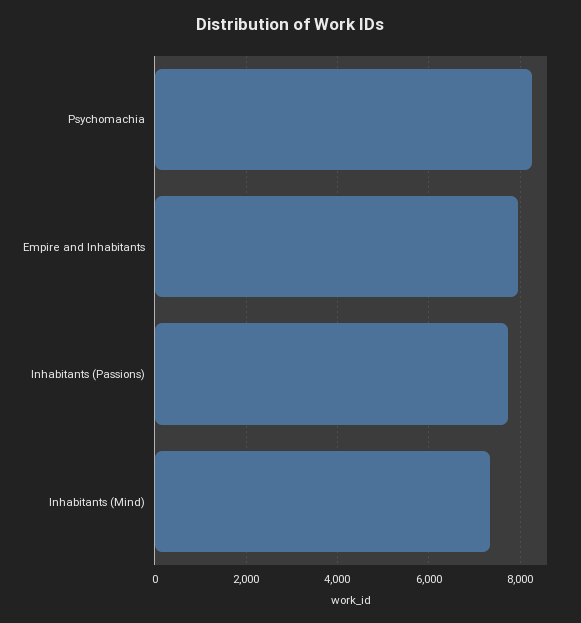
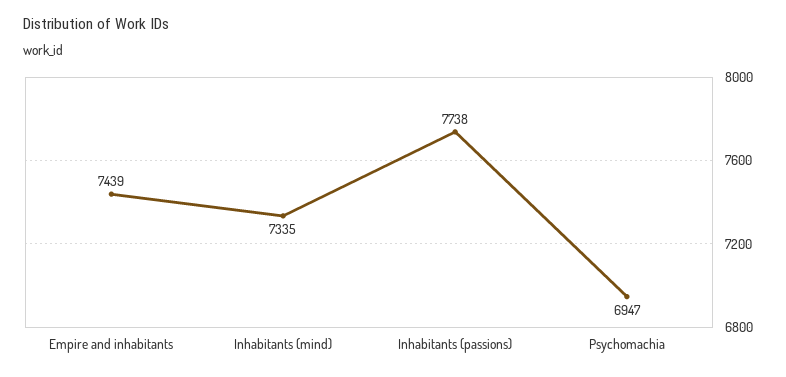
Psychomachia: 8200 -> 6947
Empire and Inhabitants: 8000 -> 7439

